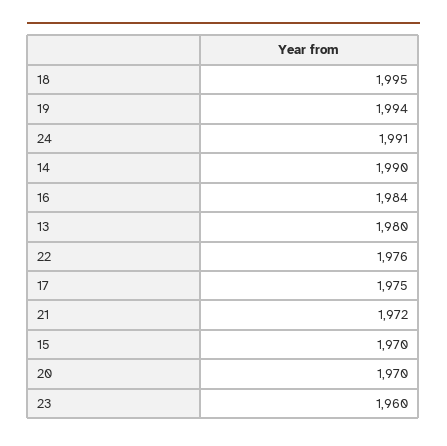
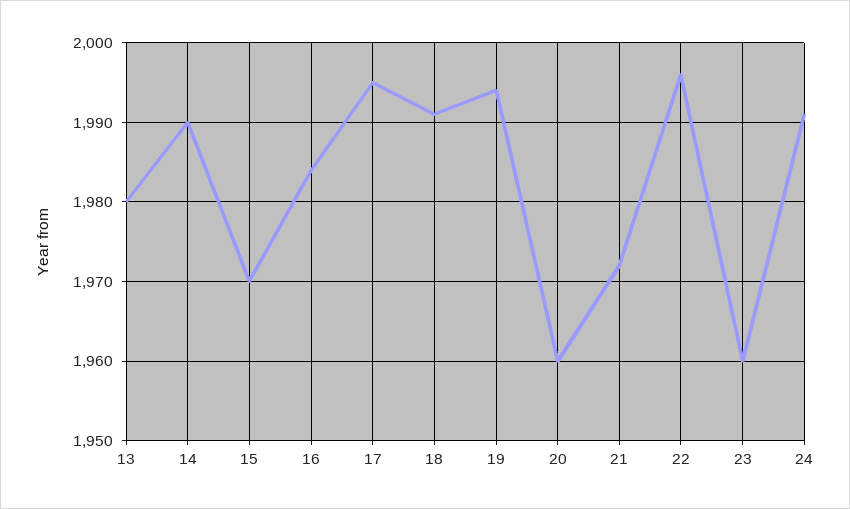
18: 1995 -> 1991
22: 1976 -> 1996
17: 1975 -> 1995
20: 1970 -> 1960

